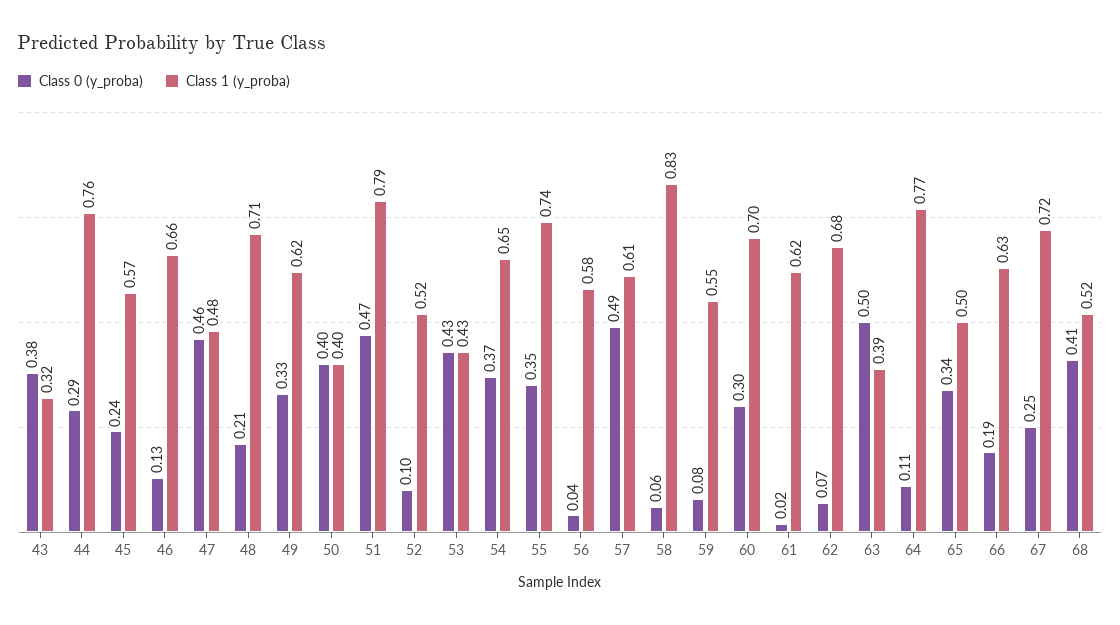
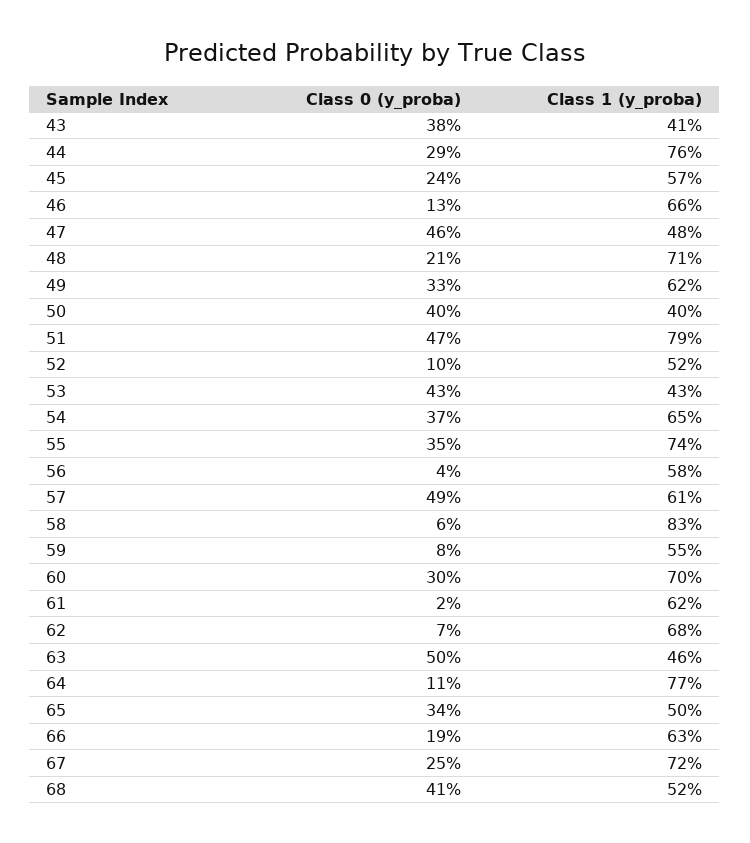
Class 1 (y_proba), 43: 0.32 -> 0.41
Class 1 (y_proba), 63: 0.39 -> 0.46

